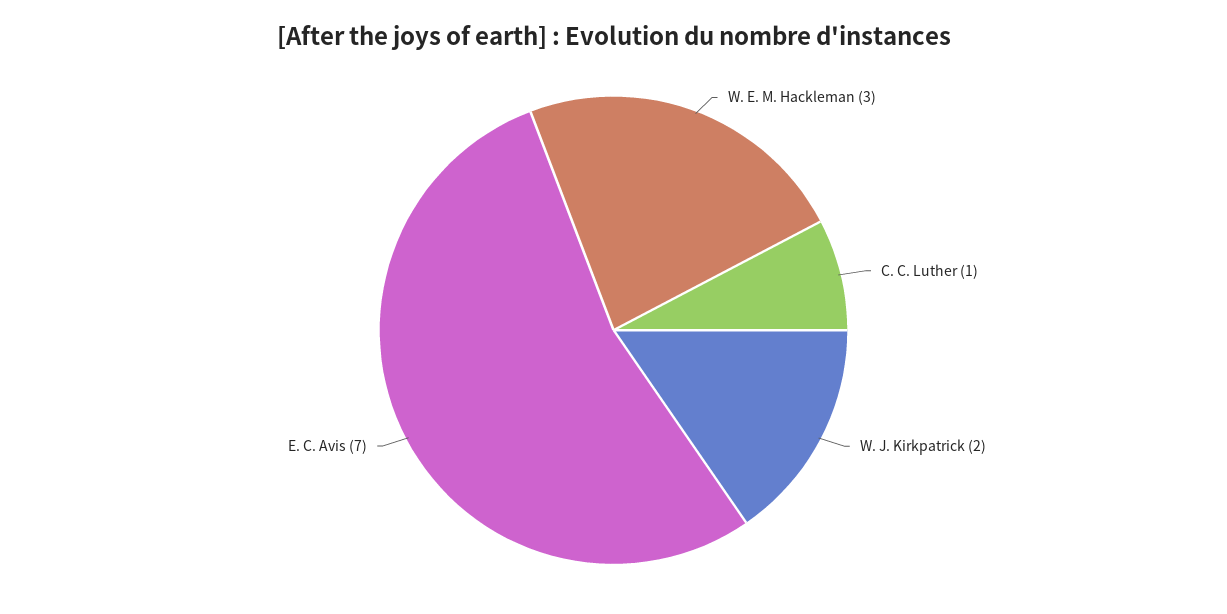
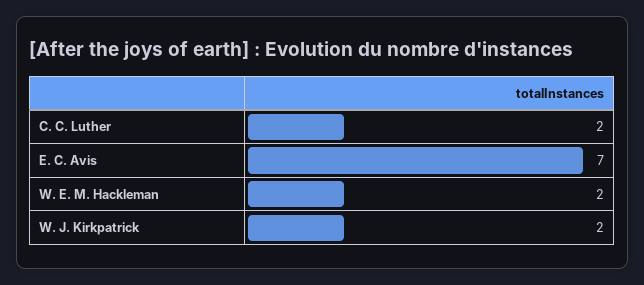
W. E. M. Hackleman: 3 -> 2
C. C. Luther: 1 -> 2

